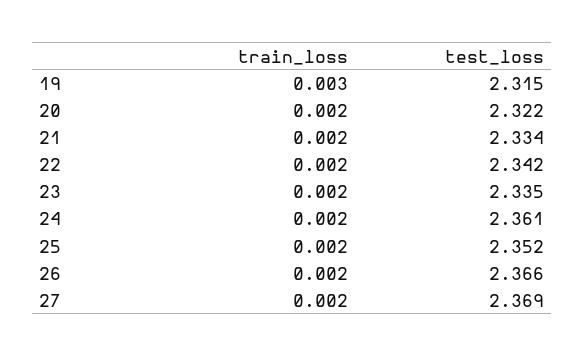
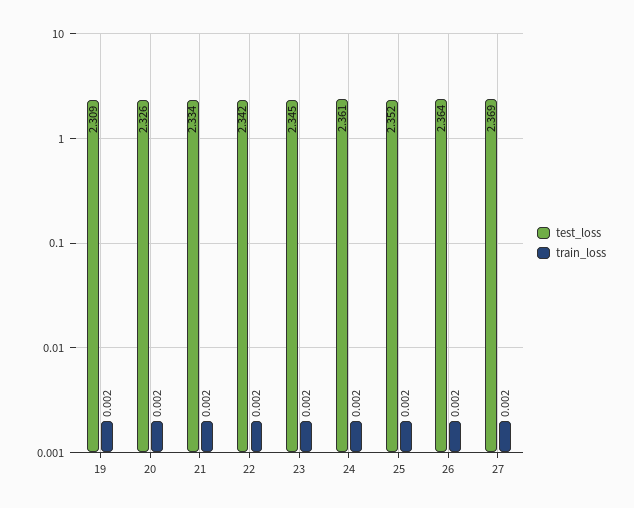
train_loss, 19: 0.003 -> 0.002
test_loss, 19: 2.315 -> 2.309
test_loss, 20: 2.322 -> 2.326
test_loss, 23: 2.335 -> 2.345
test_loss, 26: 2.366 -> 2.364

